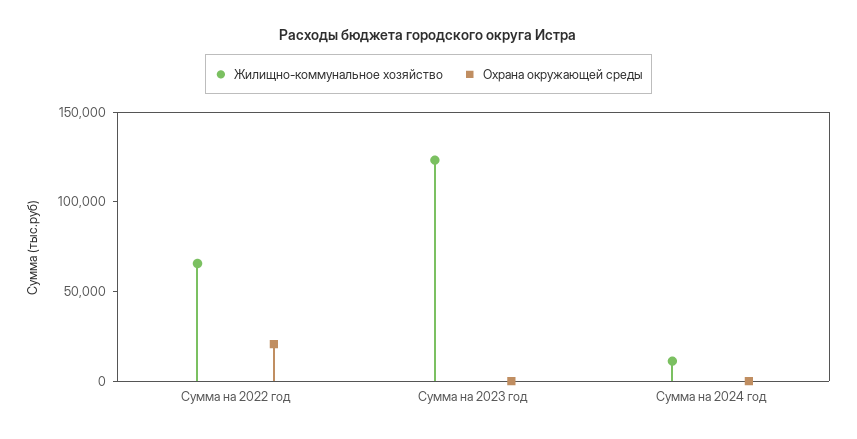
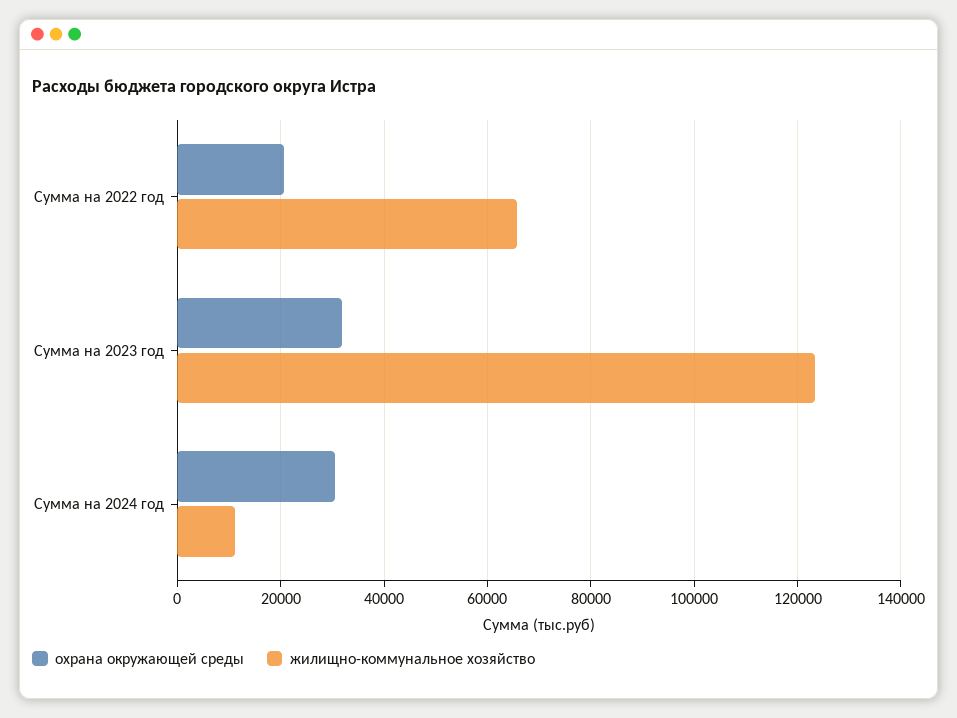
Охрана окружающей среды, Сумма на 2023 год: 0 -> 32000
Охрана окружающей среды, Сумма на 2024 год: 0 -> 30000

